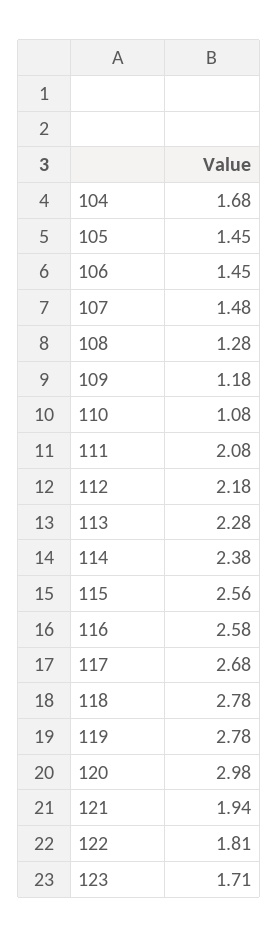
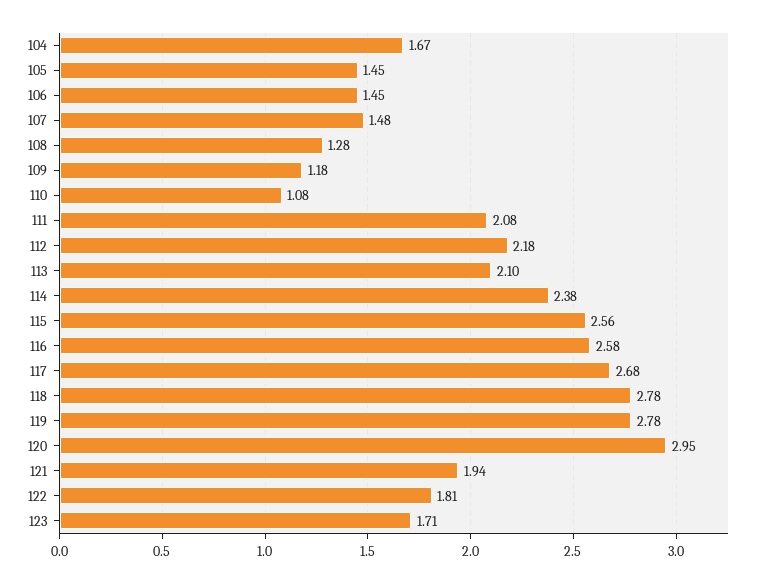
104: 1.68 -> 1.67
113: 2.28 -> 2.1
120: 2.98 -> 2.95

